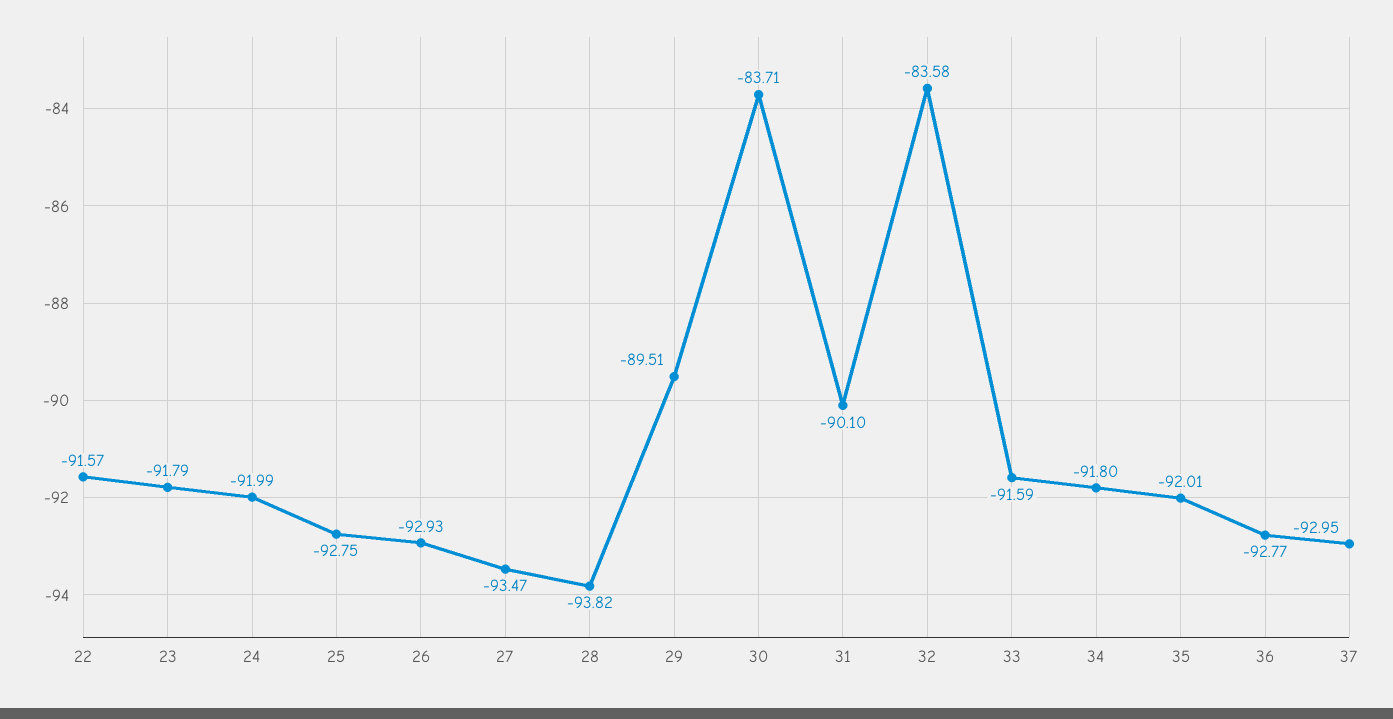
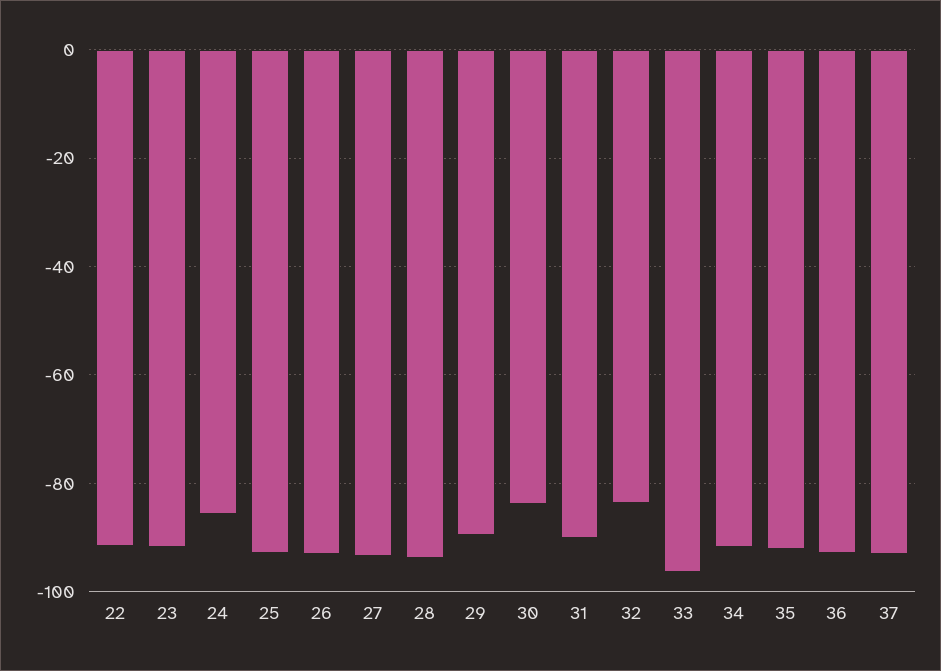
24: -91.99 -> -86
33: -91.59 -> -96

